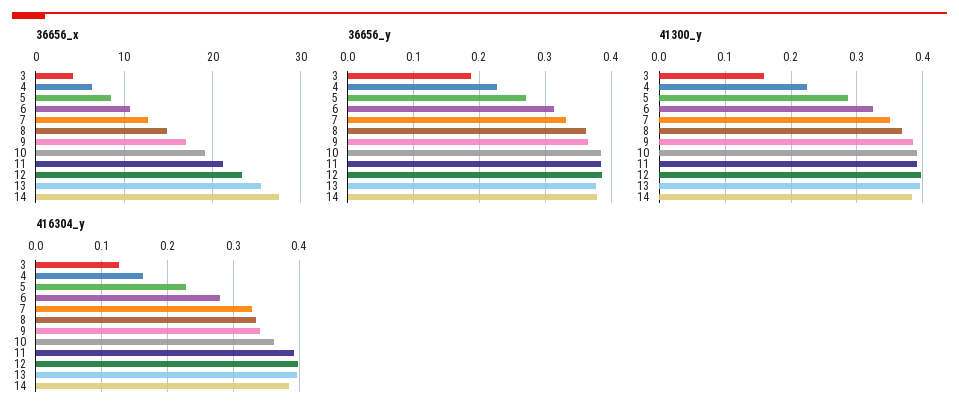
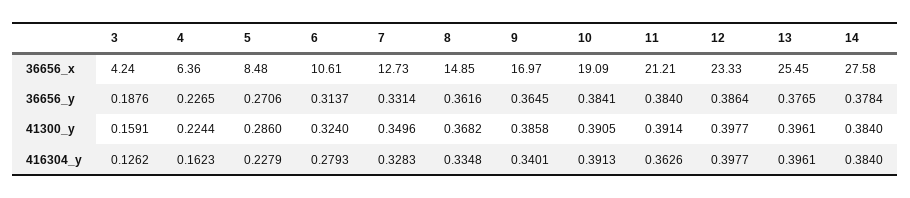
416304_y, 10: 0.36 -> 0.3913
416304_y, 11: 0.39 -> 0.3626

